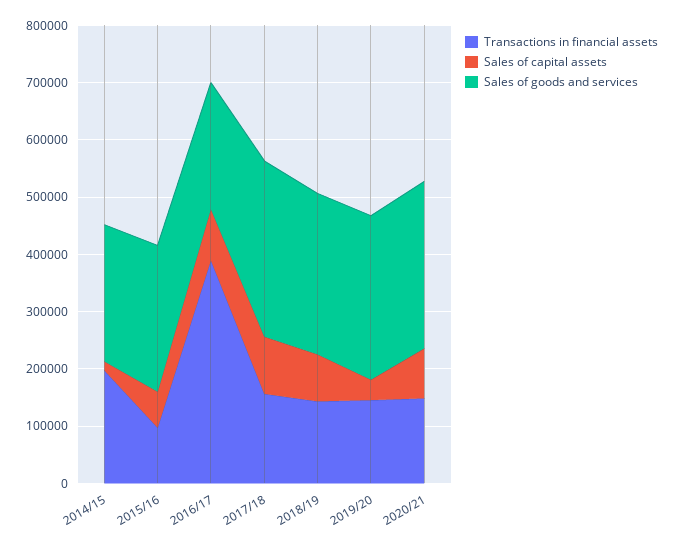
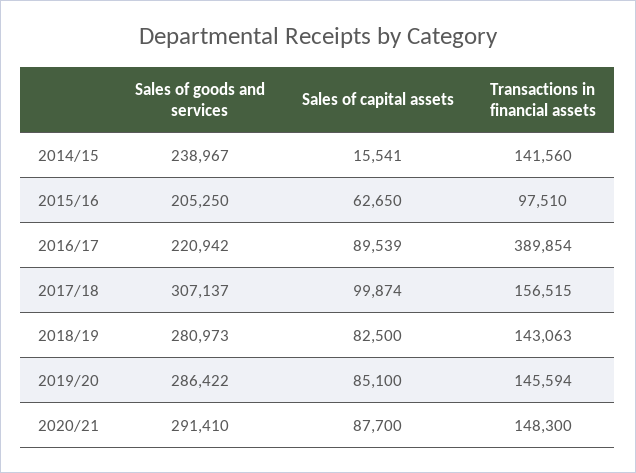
Transactions in financial assets, 2014/15: 200000 -> 141560
Sales of goods and services, 2015/16: 260000 -> 205250
Sales of capital assets, 2019/20: 40000 -> 85100

